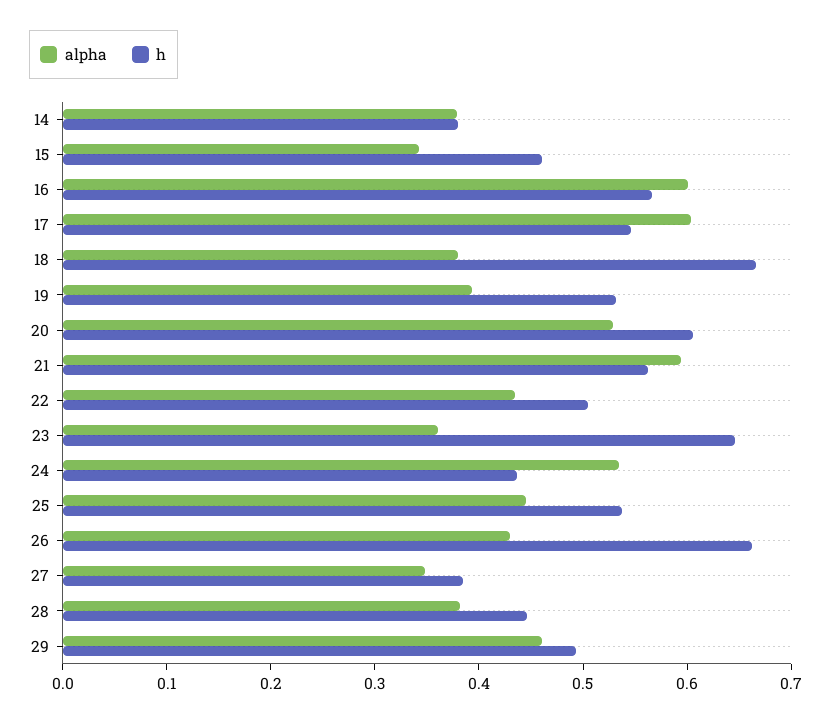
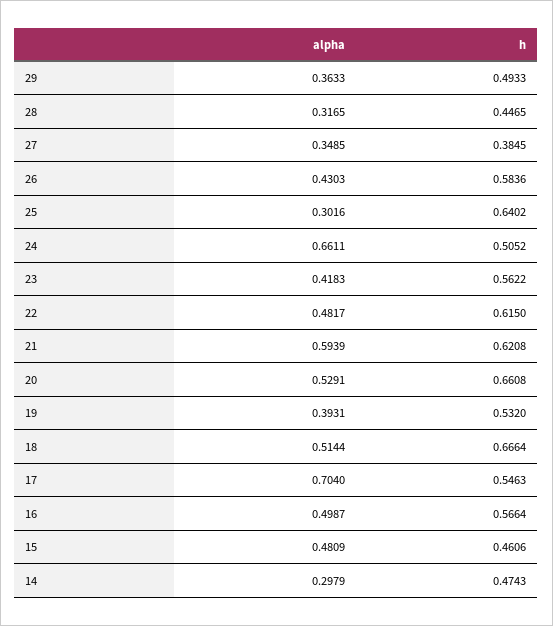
alpha, 14: 0.38 -> 0.2979
h, 14: 0.38 -> 0.4743
alpha, 15: 0.34 -> 0.4809
alpha, 16: 0.6 -> 0.4987
alpha, 17: 0.6 -> 0.704
alpha, 18: 0.38 -> 0.5144
h, 20: 0.6 -> 0.6608
h, 21: 0.56 -> 0.6208
alpha, 22: 0.44 -> 0.4817
h, 22: 0.5 -> 0.615
alpha, 23: 0.36 -> 0.4183
h, 23: 0.64 -> 0.5622
alpha, 24: 0.54 -> 0.6611
h, 24: 0.44 -> 0.5052
alpha, 25: 0.44 -> 0.3016
h, 25: 0.54 -> 0.6402
h, 26: 0.66 -> 0.5836
alpha, 28: 0.38 -> 0.3165
alpha, 29: 0.46 -> 0.3633

